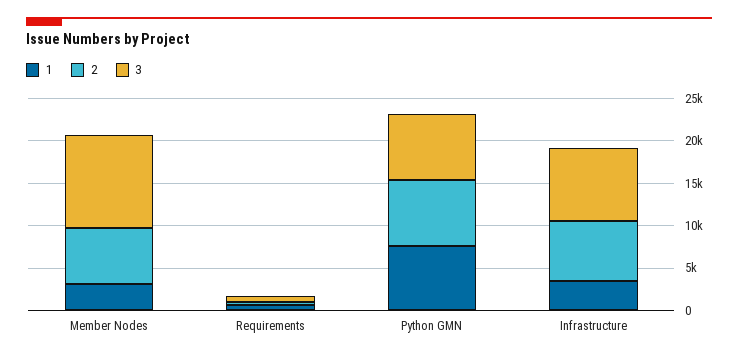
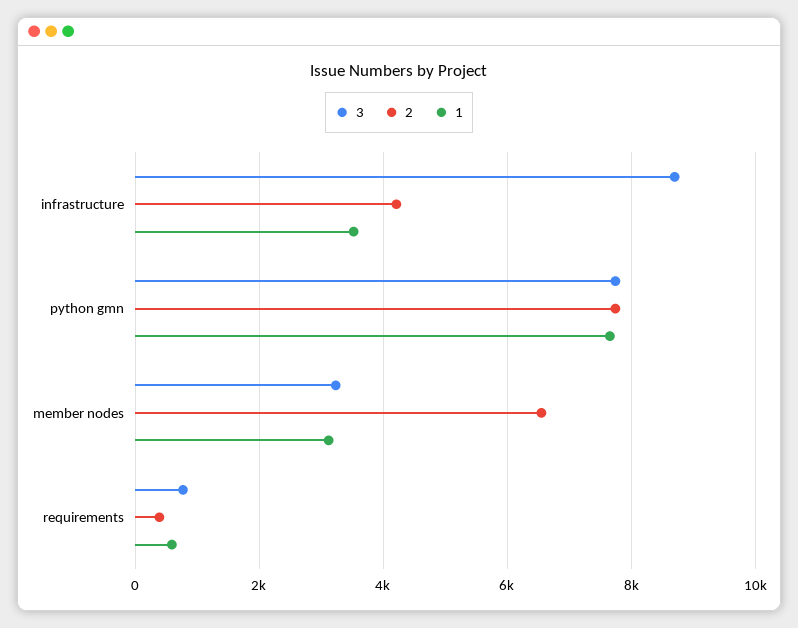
3, Member Nodes: 11000 -> 3200
2, Infrastructure: 7000 -> 4200

